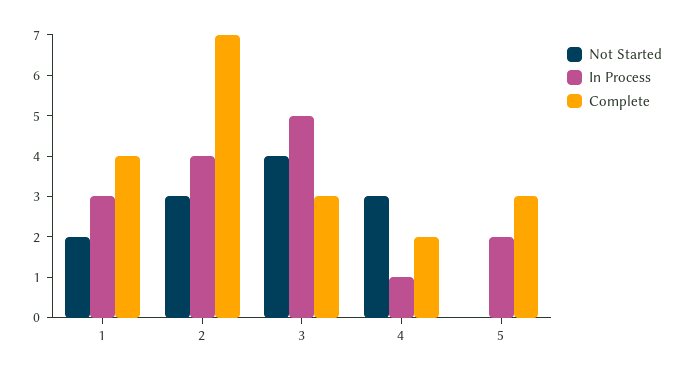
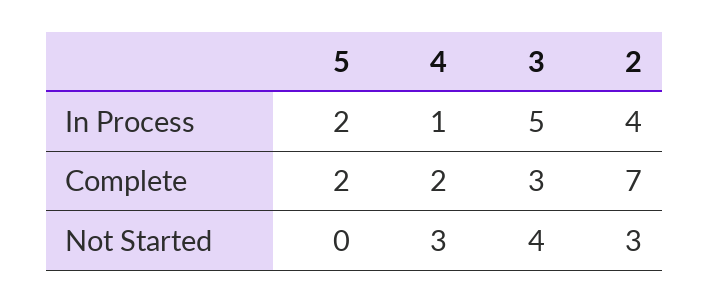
Not Started, 1: 2 -> none
In Process, 1: 3 -> none
Complete, 1: 4 -> none
Complete, 5: 3 -> 2

